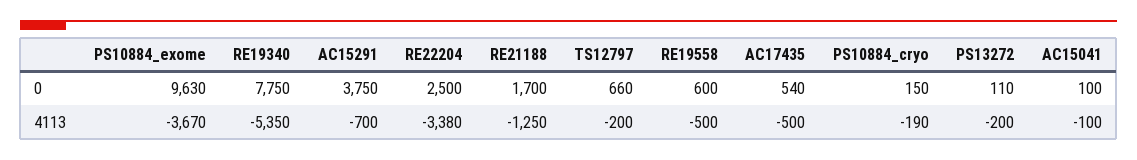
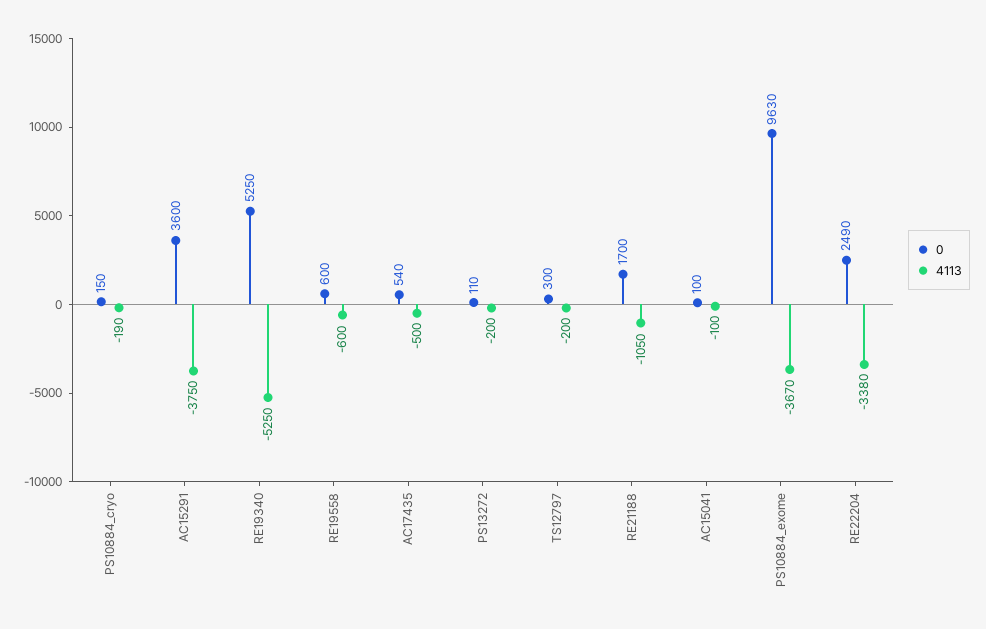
0, RE19340: 7750 -> 5250
0, AC15291: 3750 -> 3600
0, RE22204: 2500 -> 2490
0, TS12797: 660 -> 300
4113, RE19340: -5350 -> -5250
4113, AC15291: -700 -> -3750
4113, RE21188: -1250 -> -1050
4113, RE19558: -500 -> -600

